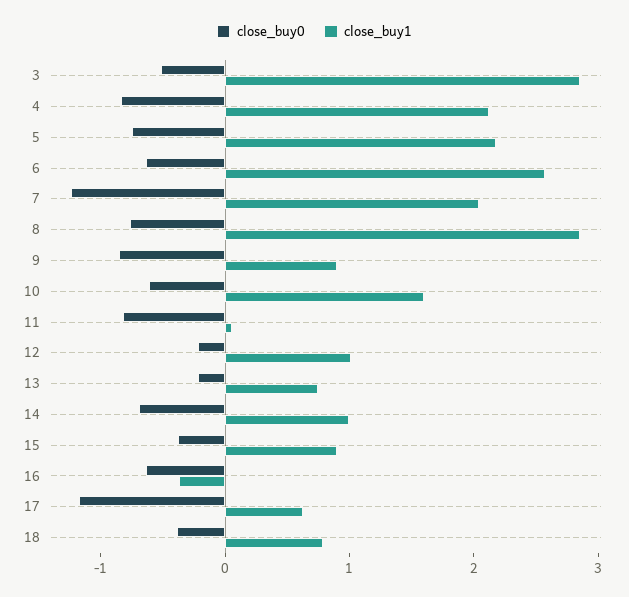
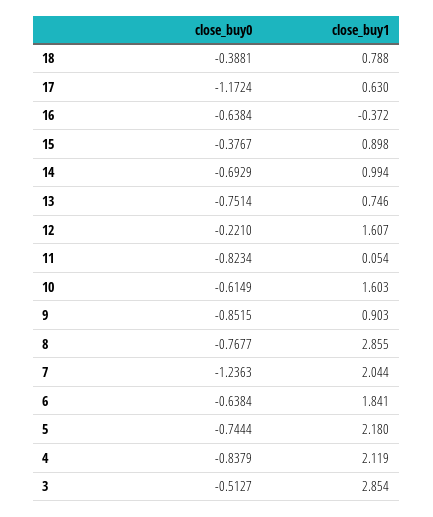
close_buy1, 6: 2.6 -> 1.841
close_buy1, 12: 1 -> 1.607
close_buy0, 13: -0.2 -> -0.7514

